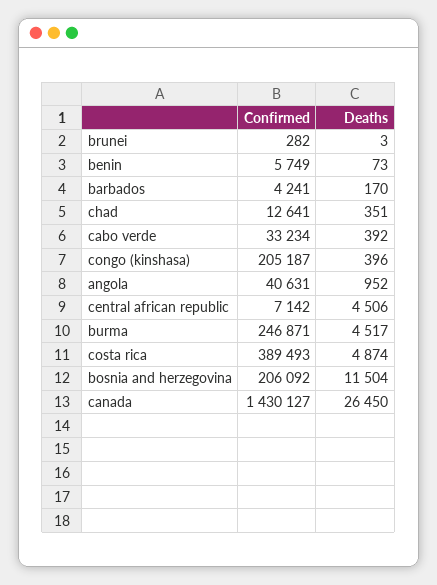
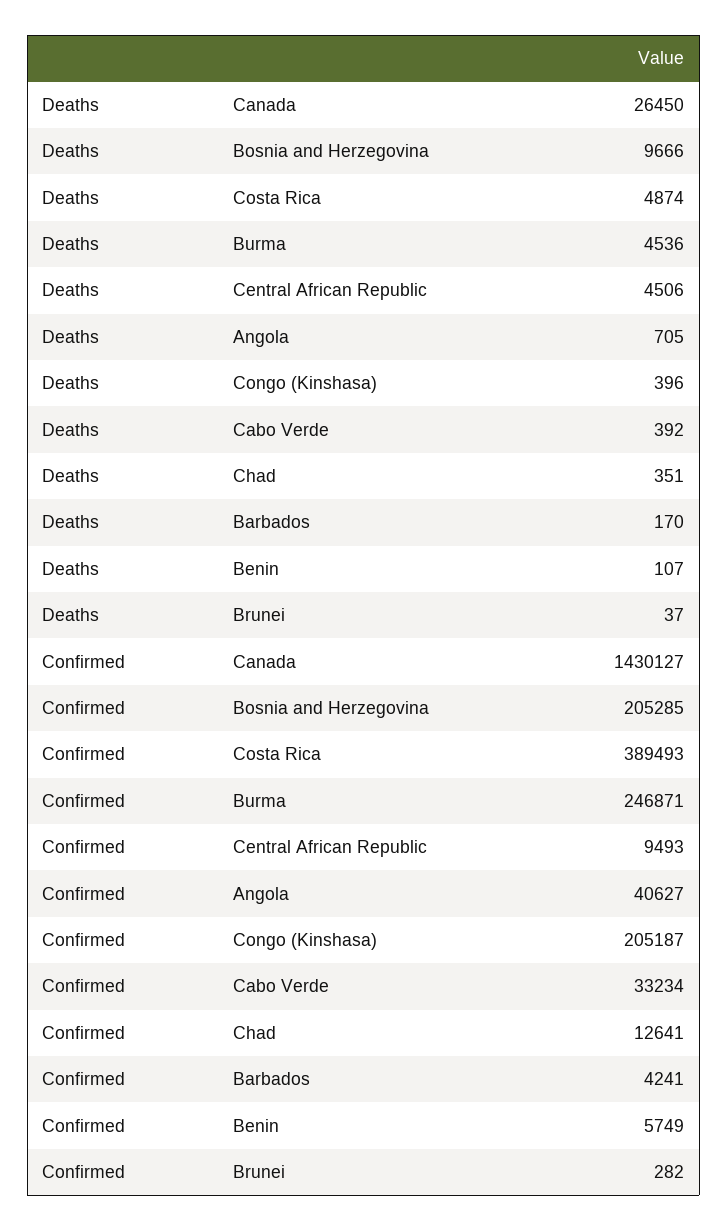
Deaths, brunei: 3 -> 37
Deaths, benin: 73 -> 107
Confirmed, angola: 40631 -> 40627
Deaths, angola: 952 -> 705
Confirmed, central african republic: 7142 -> 9493
Deaths, burma: 4517 -> 4536
Confirmed, bosnia and herzegovina: 206092 -> 205285
Deaths, bosnia and herzegovina: 11504 -> 9666

